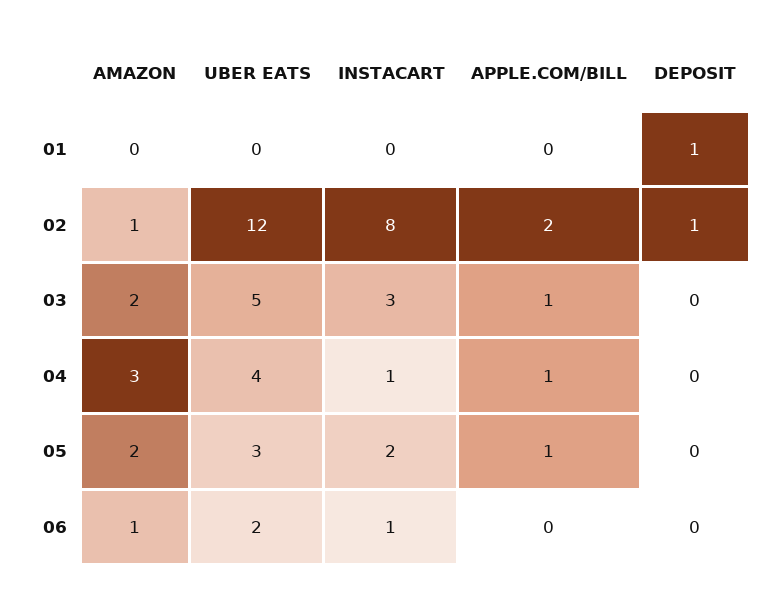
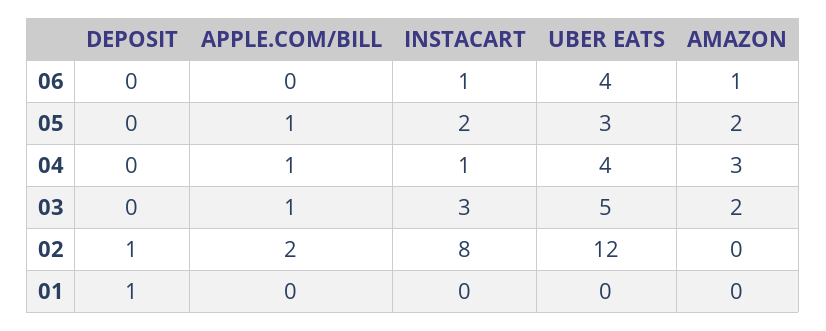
AMAZON, 02: 1 -> 0
UBER EATS, 06: 2 -> 4

